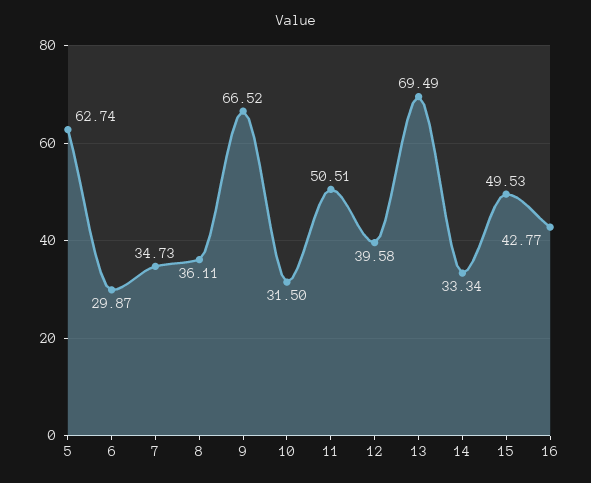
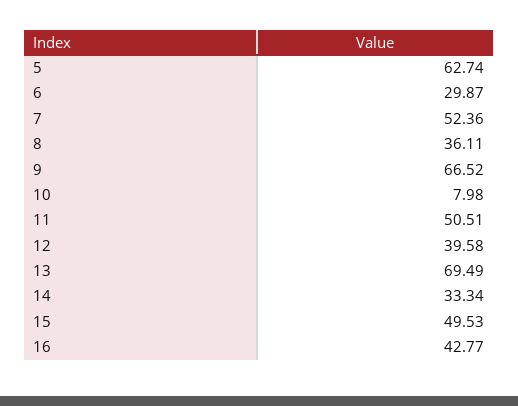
7: 34.73 -> 52.36
10: 31.5 -> 7.98

